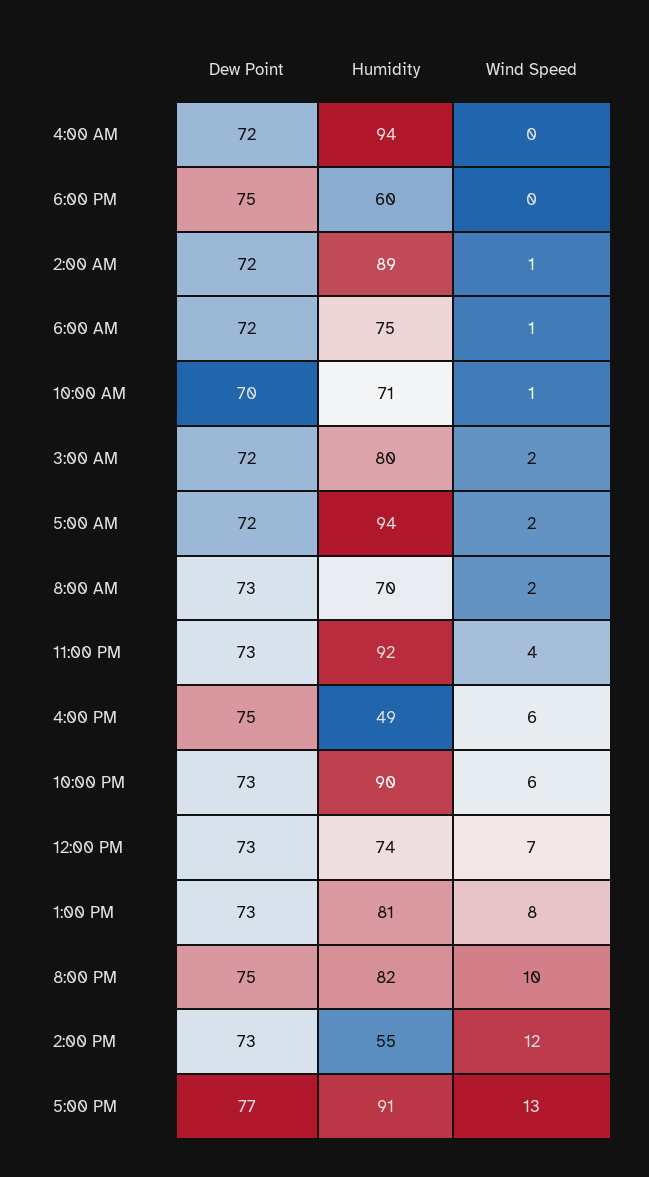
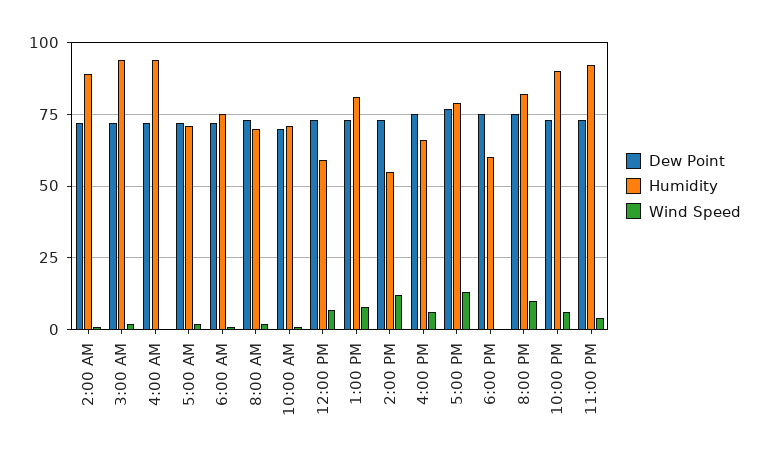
Humidity, 3:00 AM: 80 -> 95
Humidity, 5:00 AM: 94 -> 70
Humidity, 4:00 PM: 49 -> 65
Humidity, 12:00 PM: 74 -> 60
Humidity, 5:00 PM: 91 -> 80

